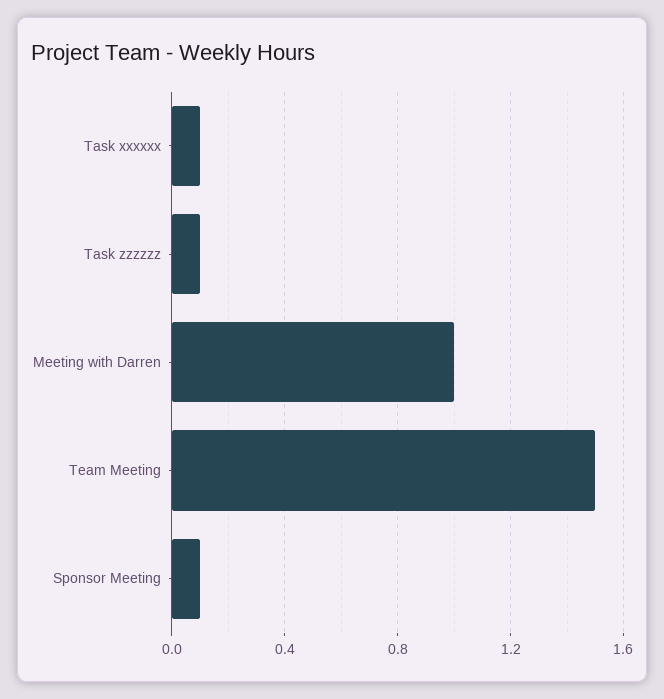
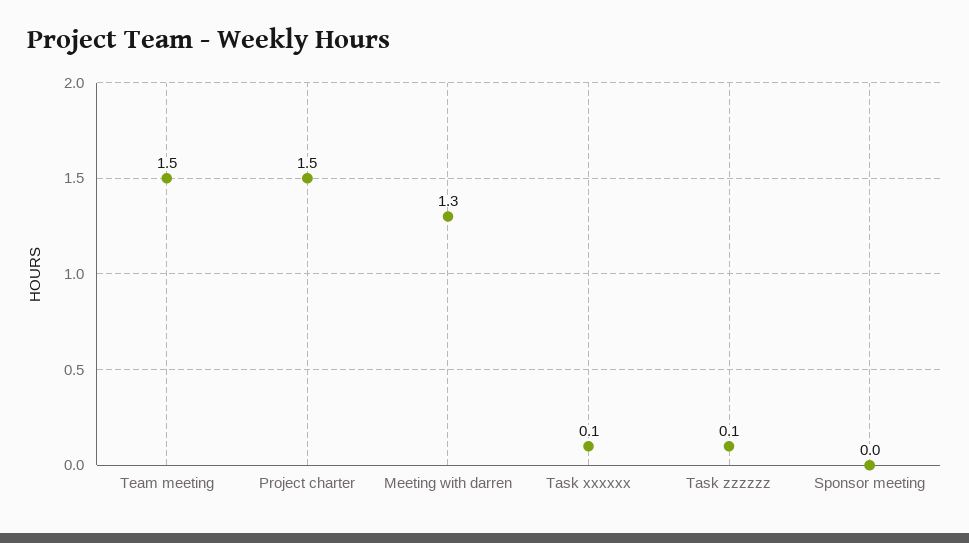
Meeting with Darren: 1 -> 1.3
Sponsor Meeting: 0.1 -> 0
Project charter: none -> 1.5

